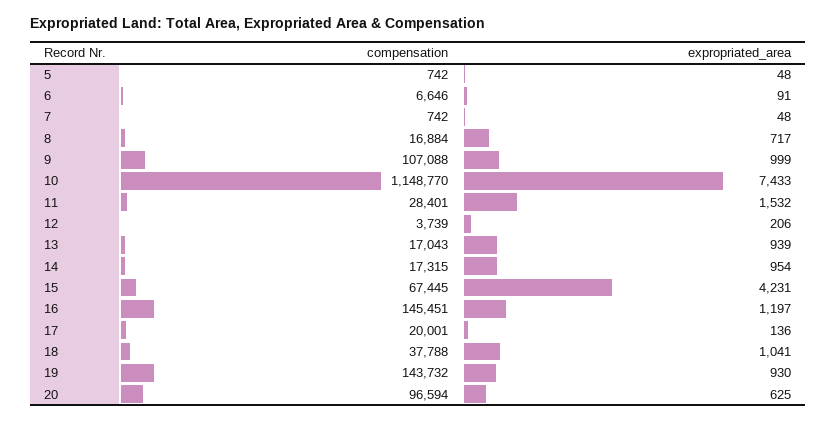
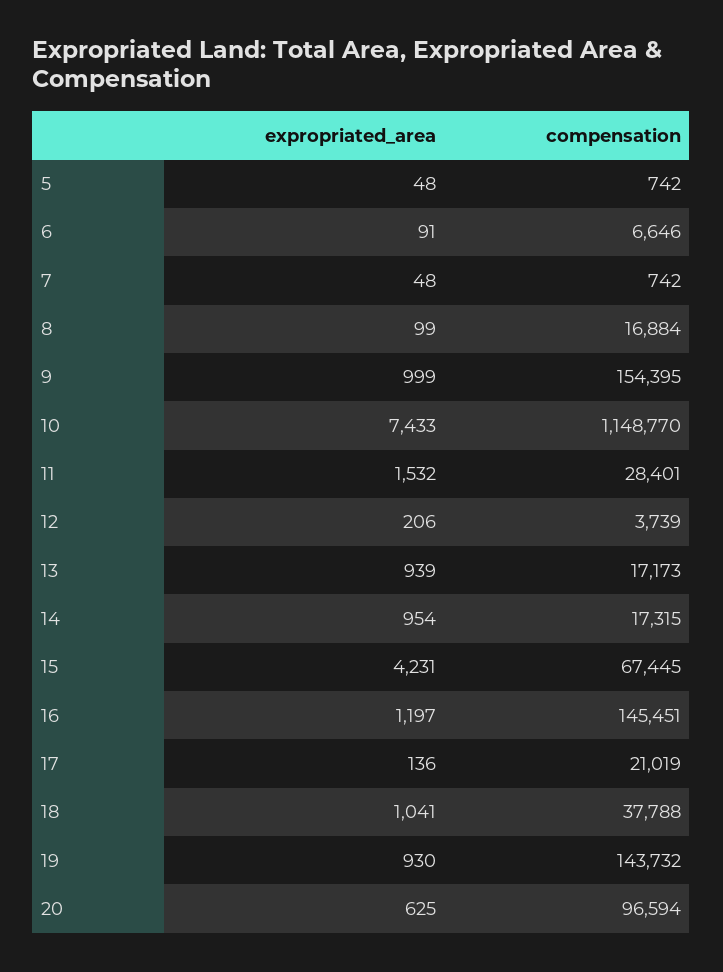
expropriated_area, 8: 717 -> 99
compensation, 9: 107088 -> 154395
compensation, 13: 17043 -> 17173
compensation, 17: 20001 -> 21019

